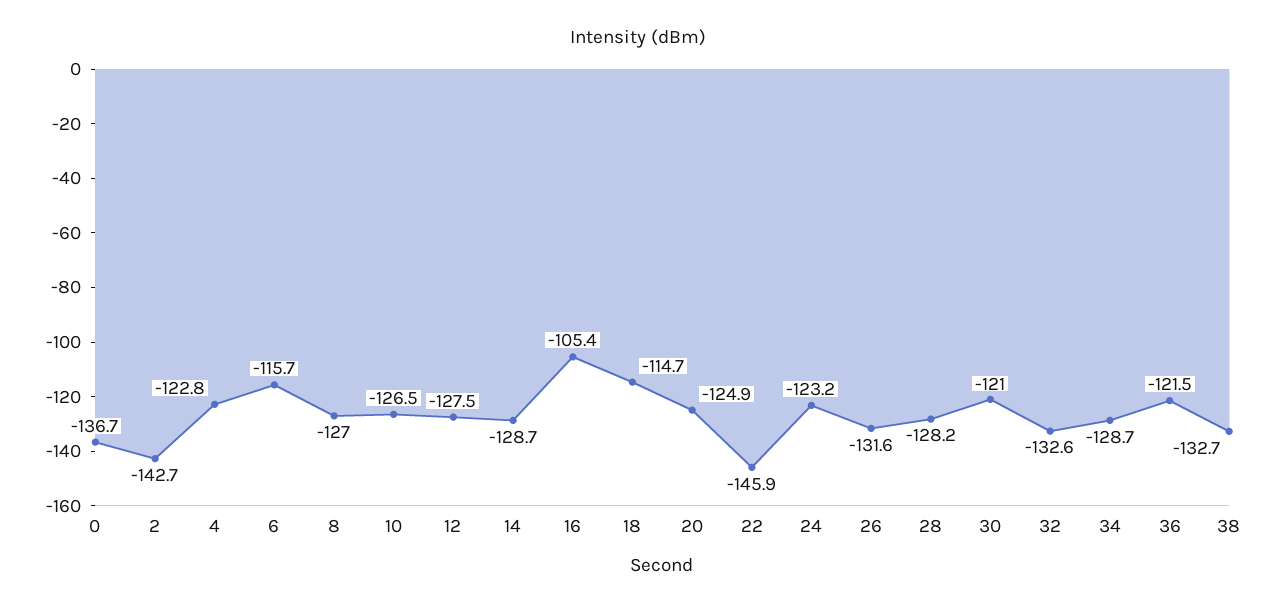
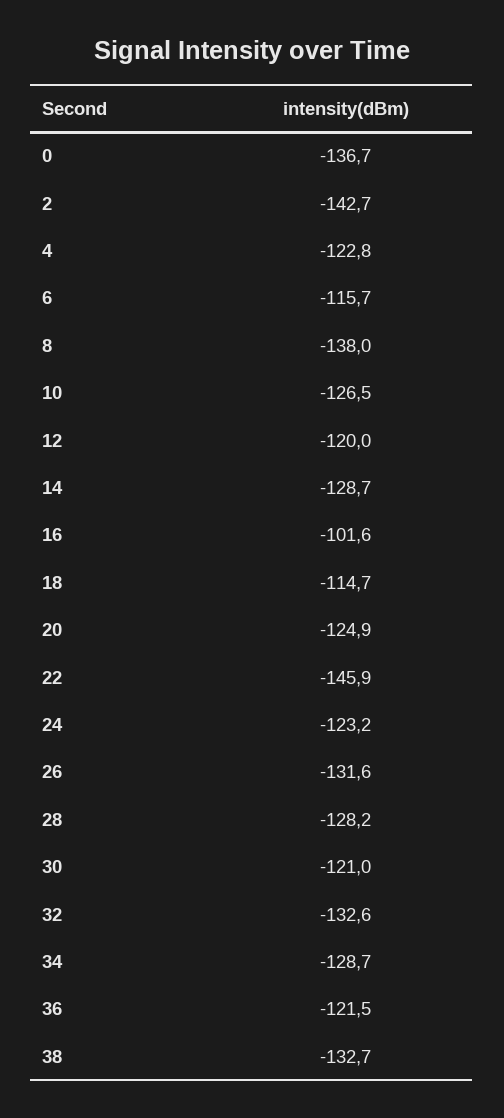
8: -127 -> -138
12: -127.5 -> -120
16: -105.4 -> -101.6

